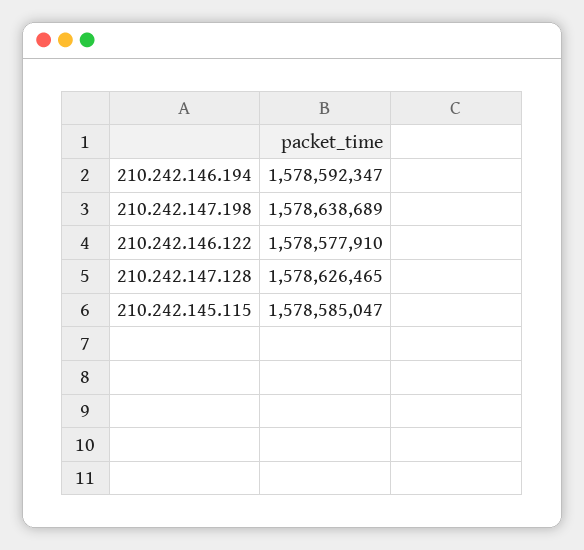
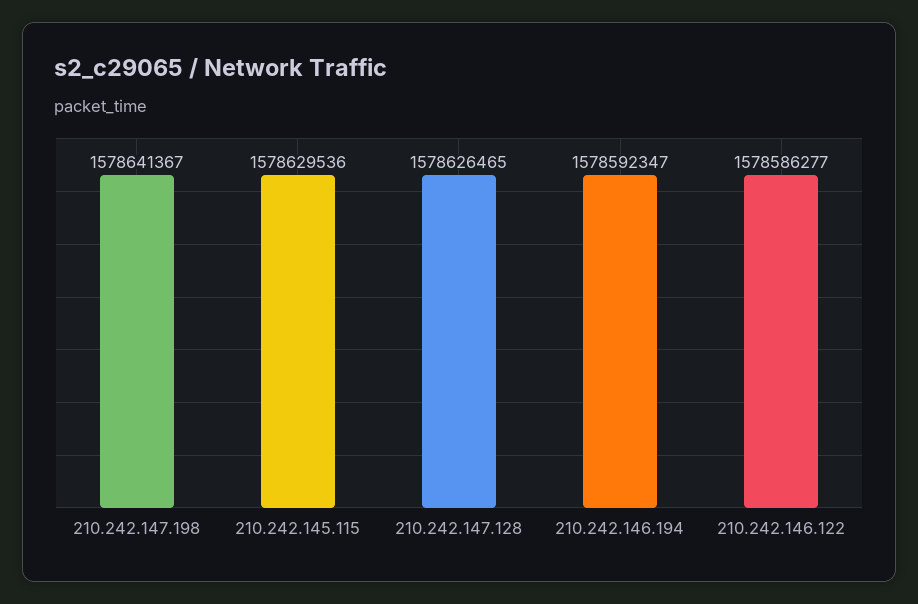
210.242.147.198: 1578638689 -> 1578641367
210.242.146.122: 1578577910 -> 1578586277
210.242.145.115: 1578585047 -> 1578629536

